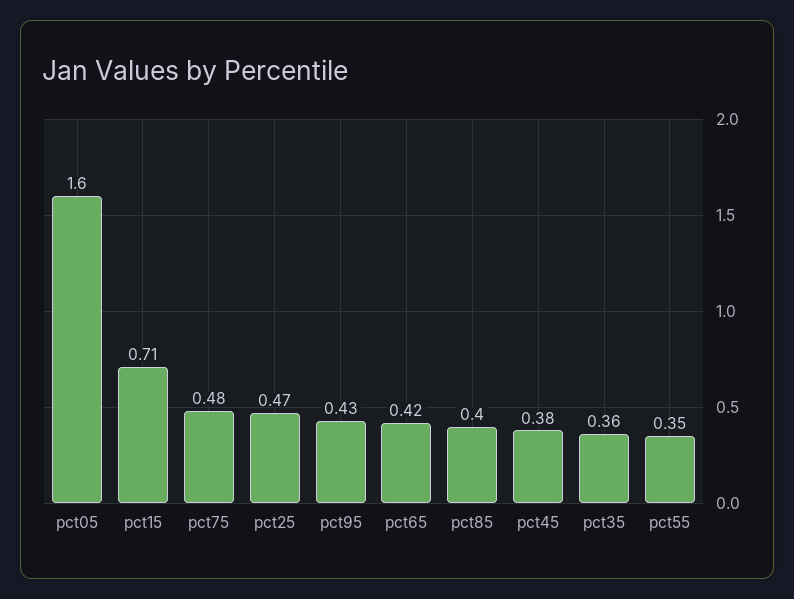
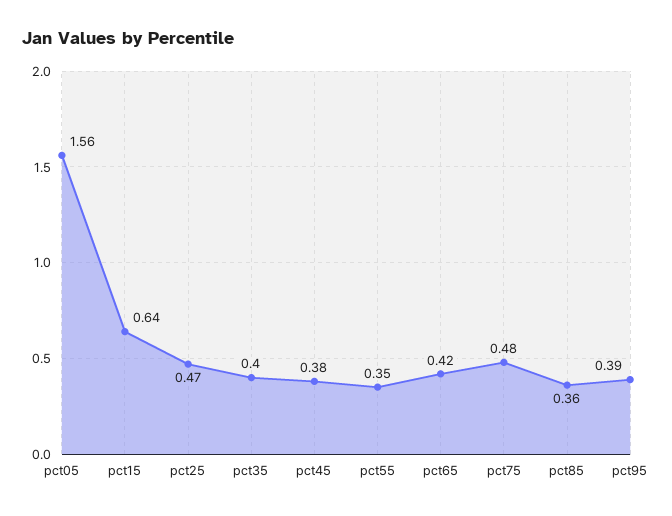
pct05: 1.6 -> 1.56
pct15: 0.71 -> 0.64
pct95: 0.43 -> 0.39
pct85: 0.4 -> 0.36
pct35: 0.36 -> 0.4

